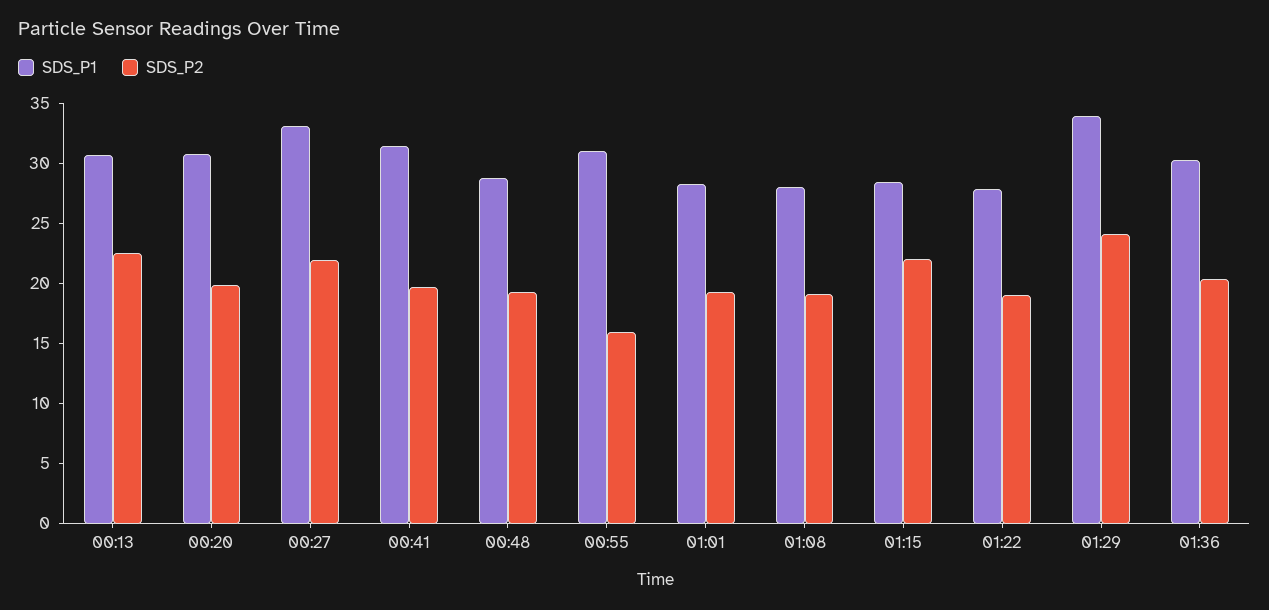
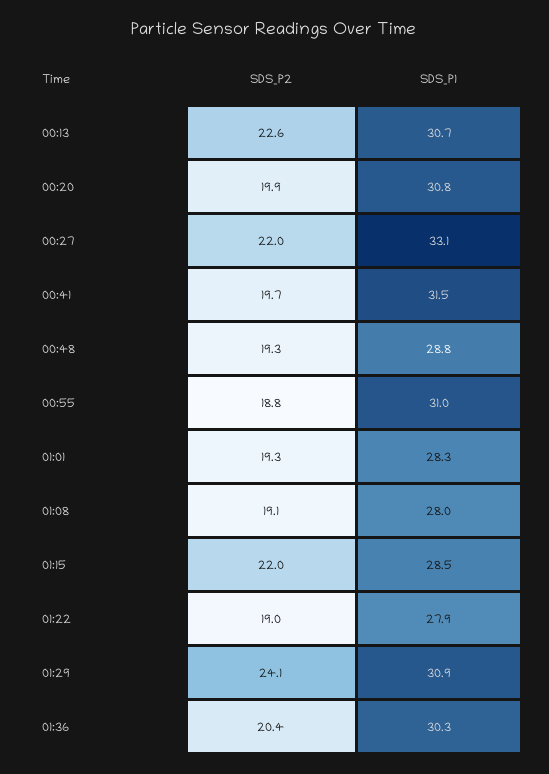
SDS_P2, 00:55: 16 -> 18.8
SDS_P1, 01:29: 34 -> 30.9

